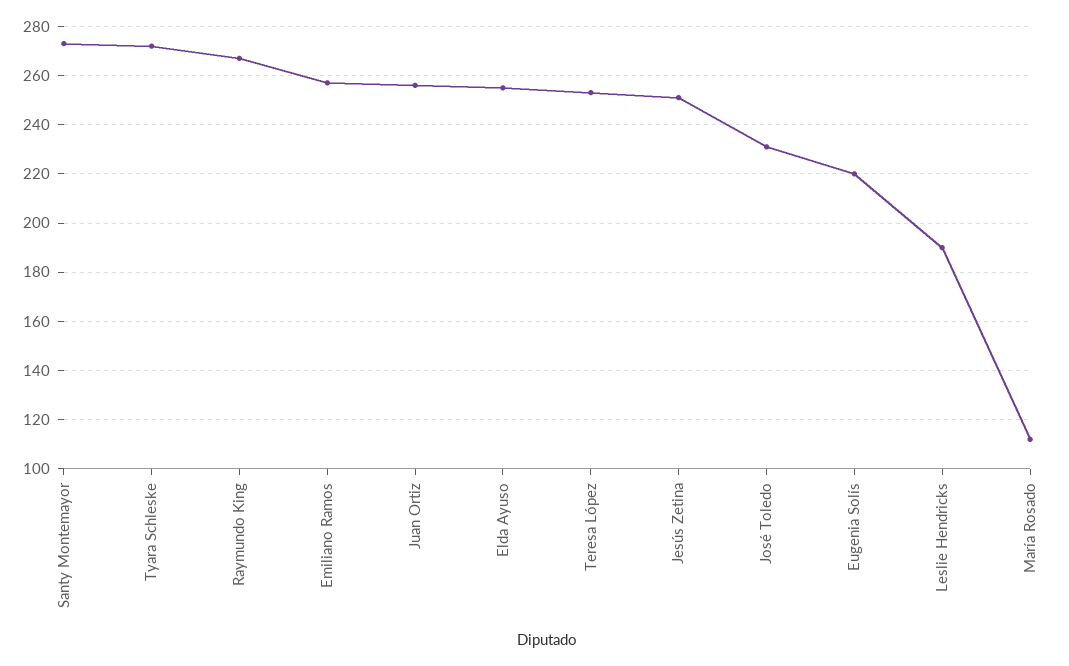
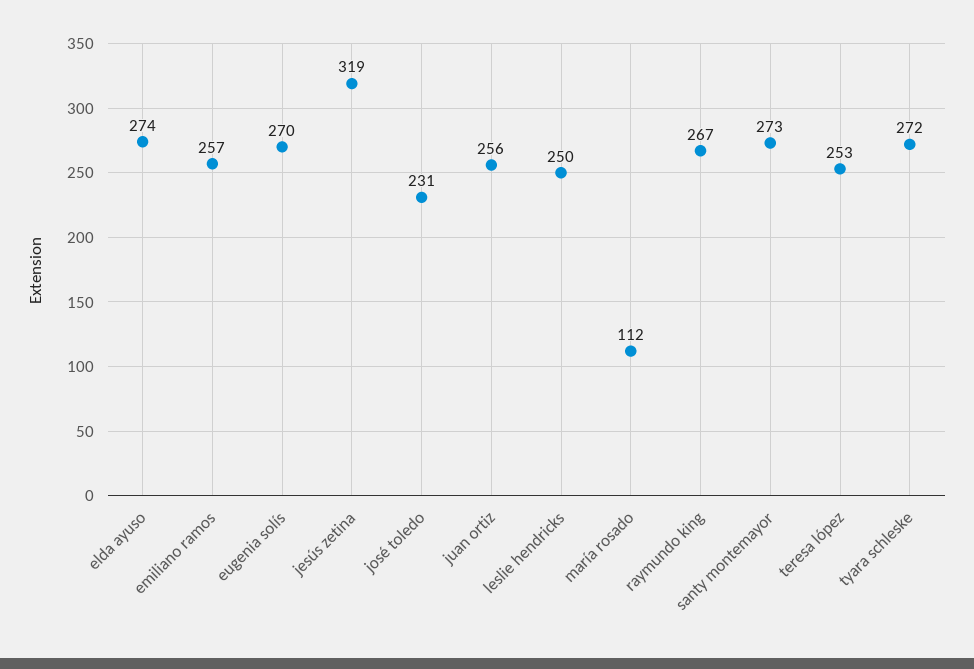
Elda Ayuso: 255 -> 274
Jesús Zetina: 250 -> 319
Eugenia Solís: 220 -> 270
Leslie Hendricks: 190 -> 250

